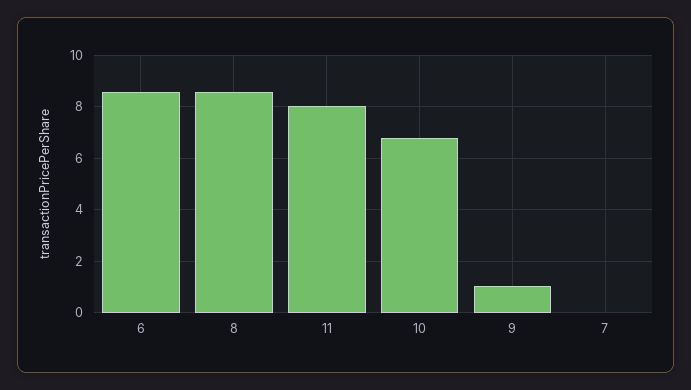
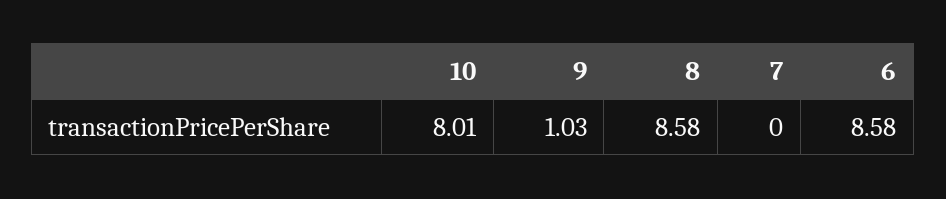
11: 8 -> none
10: 6.75 -> 8.01

